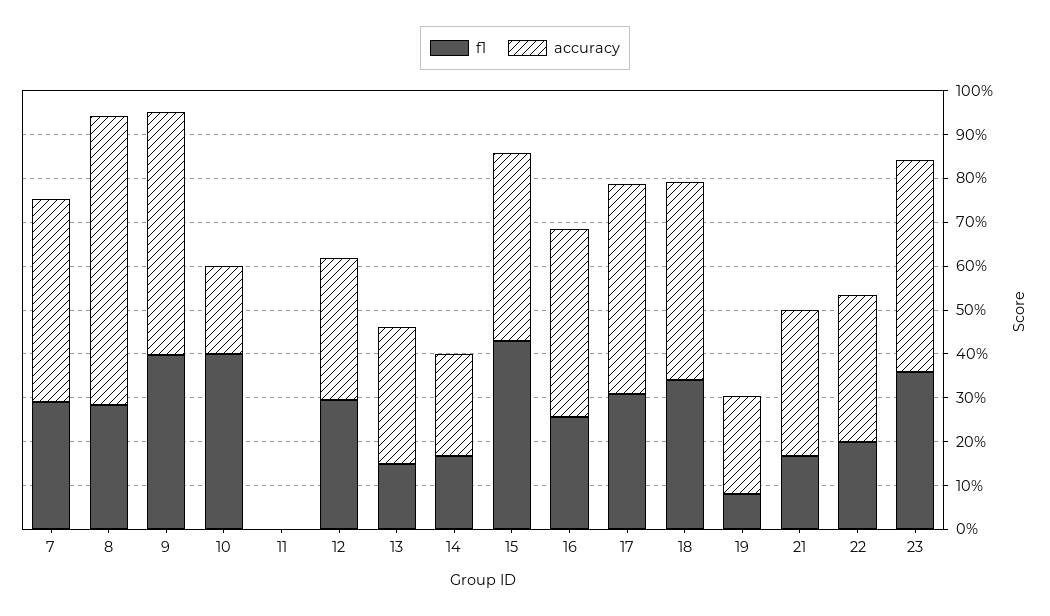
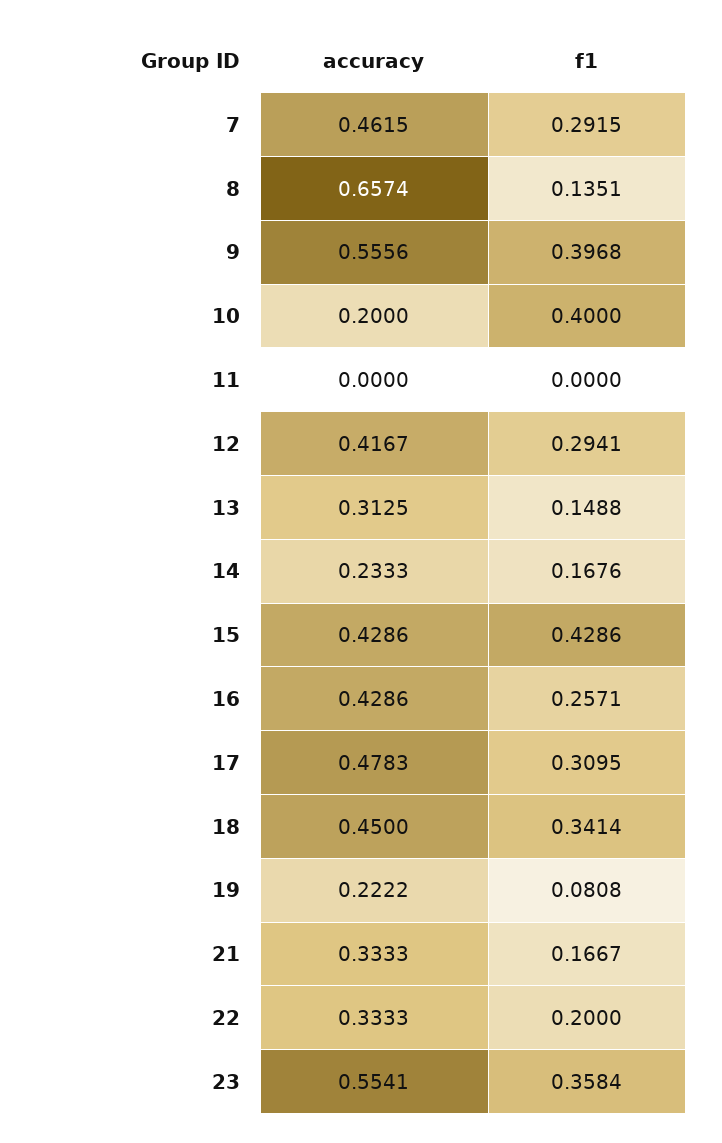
f1, 8: 0.28 -> 0.1351
accuracy, 12: 0.32 -> 0.4167
accuracy, 23: 0.48 -> 0.5541

